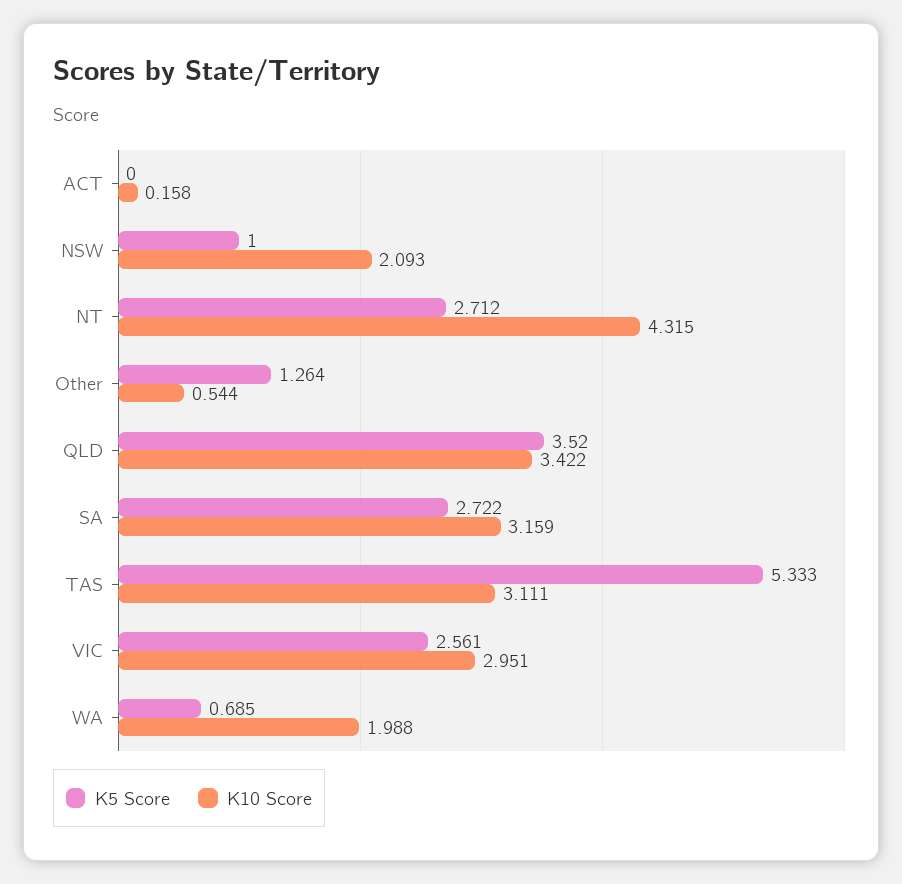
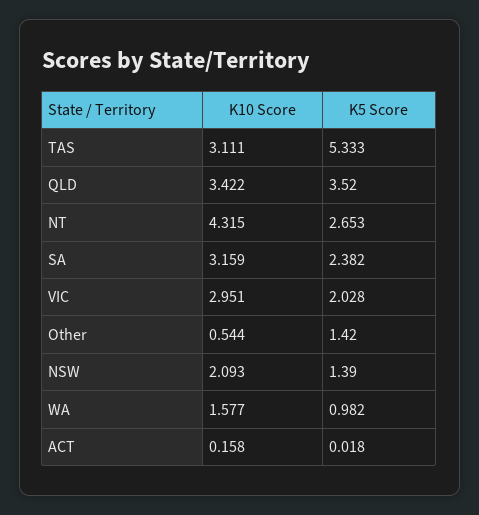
K5 Score, ACT: 0 -> 0.018
K5 Score, NSW: 1 -> 1.39
K5 Score, NT: 2.712 -> 2.653
K5 Score, Other: 1.264 -> 1.42
K5 Score, SA: 2.722 -> 2.382
K5 Score, VIC: 2.561 -> 2.028
K5 Score, WA: 0.685 -> 0.982
K10 Score, WA: 1.988 -> 1.577

